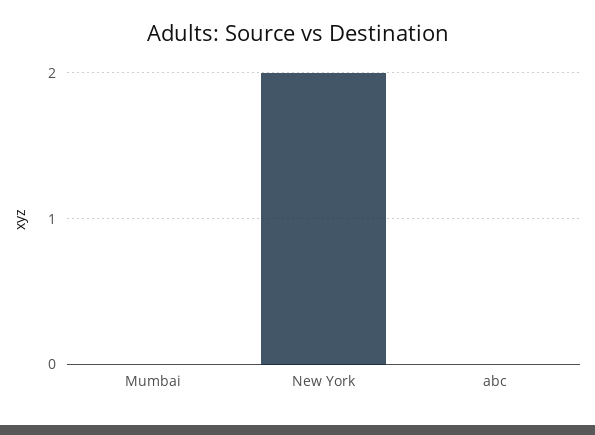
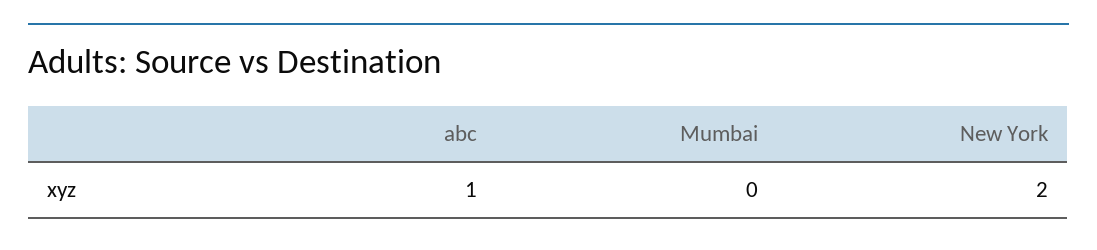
abc: 0 -> 1

